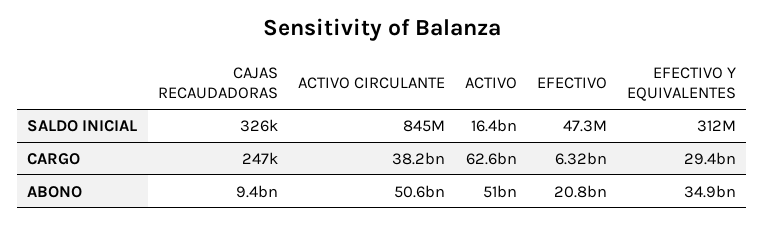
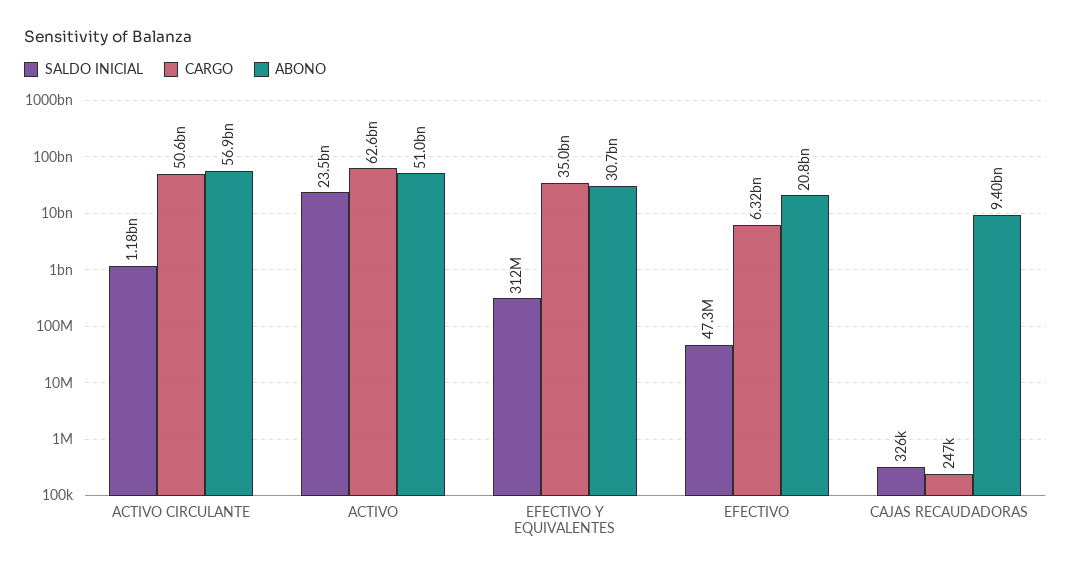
SALDO INICIAL, ACTIVO CIRCULANTE: 845000000 -> 1180000000
SALDO INICIAL, ACTIVO: 16400000000 -> 23500000000
CARGO, ACTIVO CIRCULANTE: 38200000000 -> 50600000000
CARGO, EFECTIVO Y EQUIVALENTES: 29400000000 -> 35000000000
ABONO, ACTIVO CIRCULANTE: 50600000000 -> 56900000000
ABONO, EFECTIVO Y EQUIVALENTES: 34900000000 -> 30700000000

